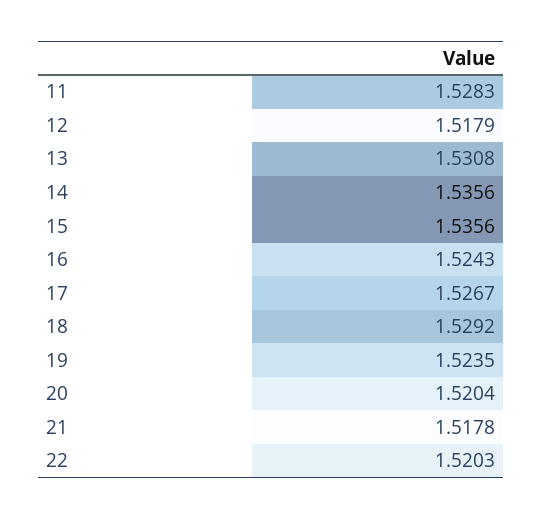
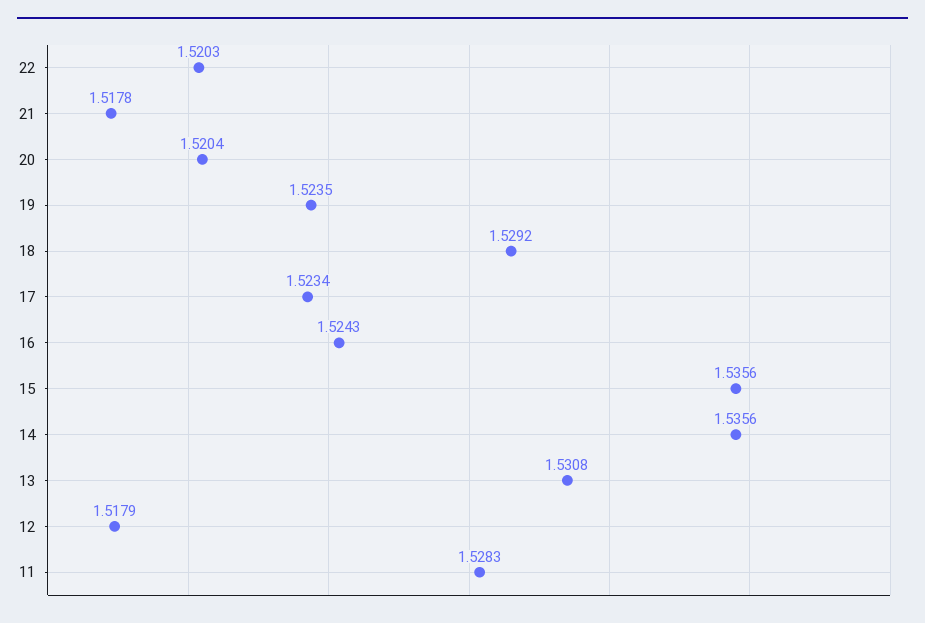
17: 1.5267 -> 1.5234

